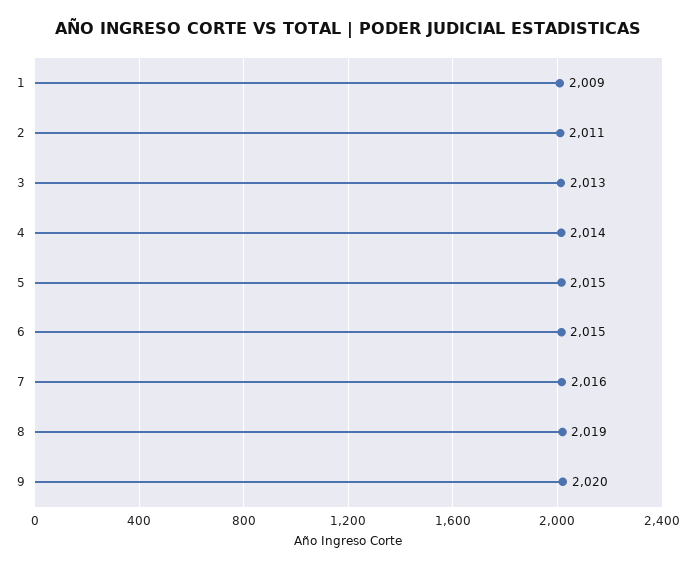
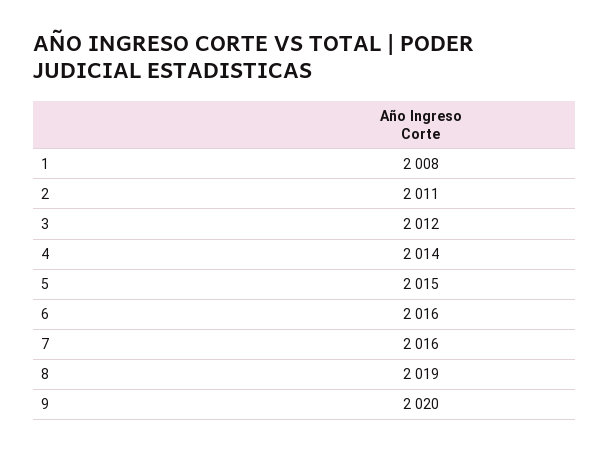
1: 2009 -> 2008
3: 2013 -> 2012
6: 2015 -> 2016

